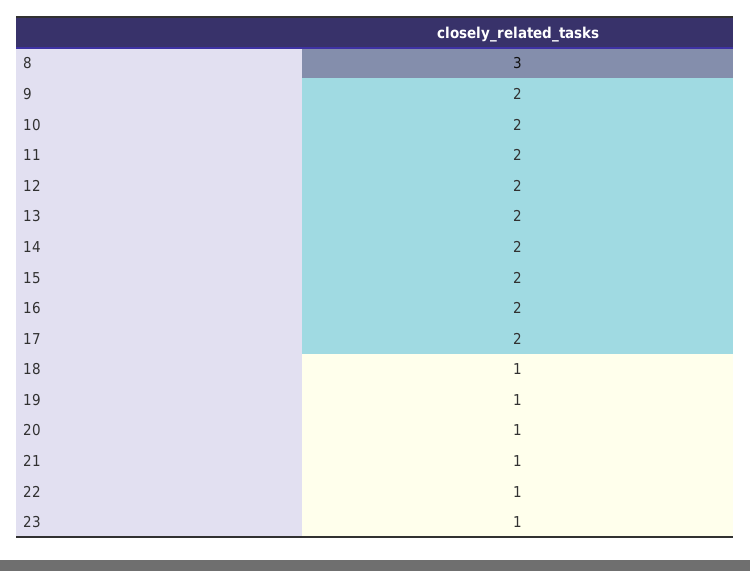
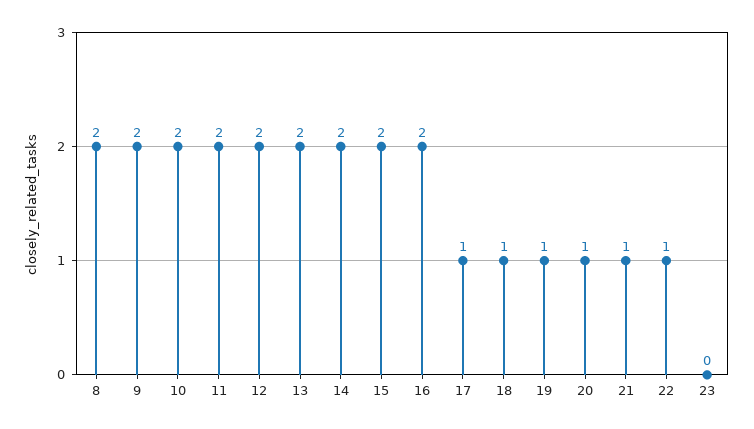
8: 3 -> 2
17: 2 -> 1
23: 1 -> 0

